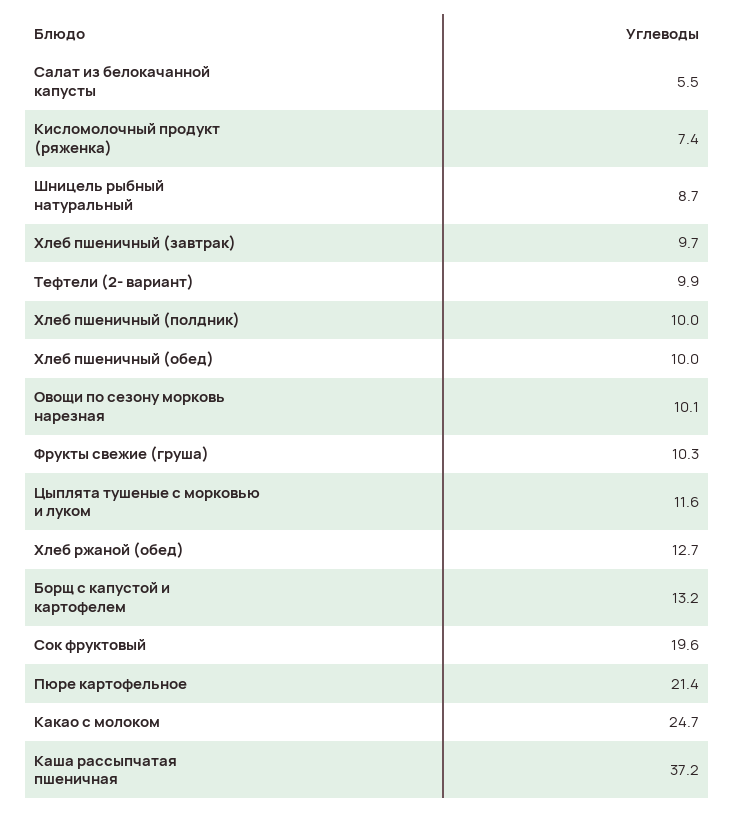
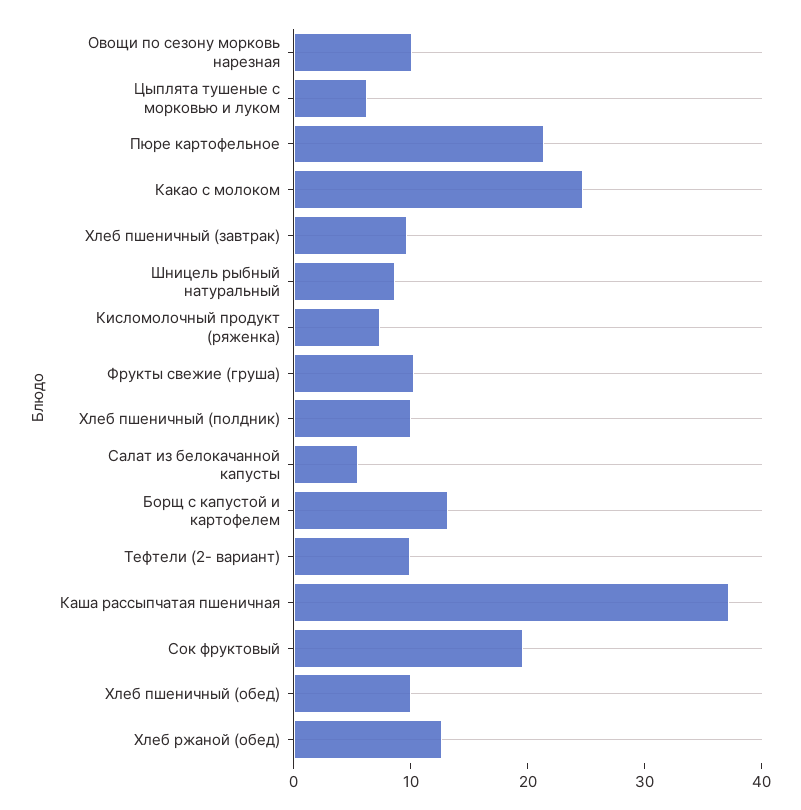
Цыплята тушеные с морковью и луком: 11.6 -> 6

